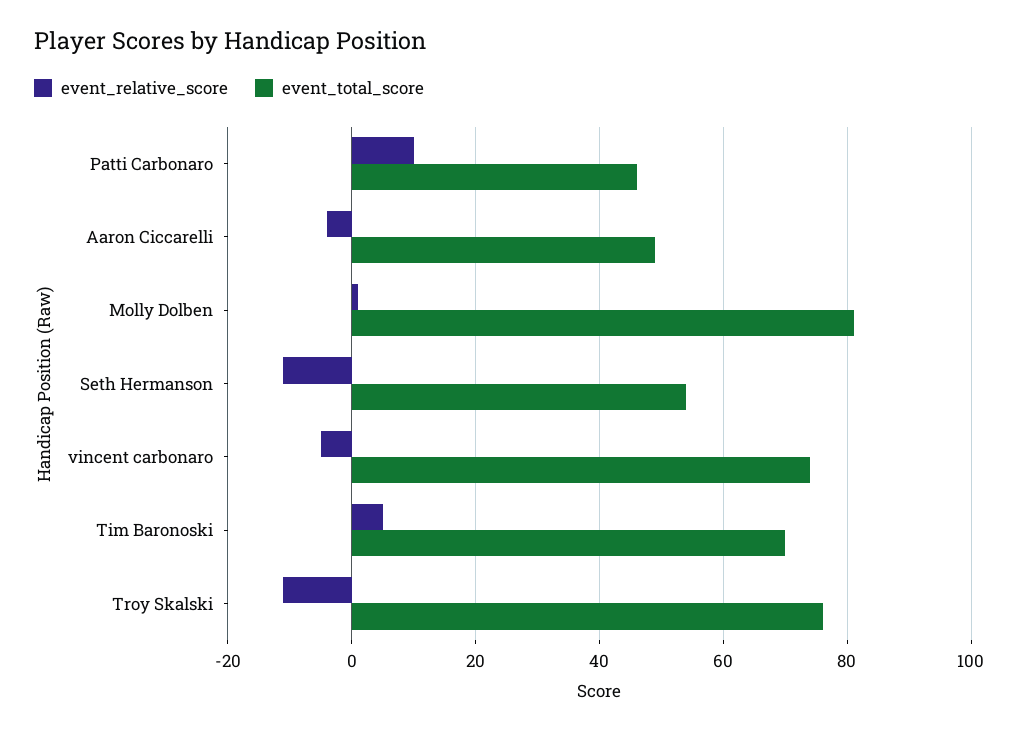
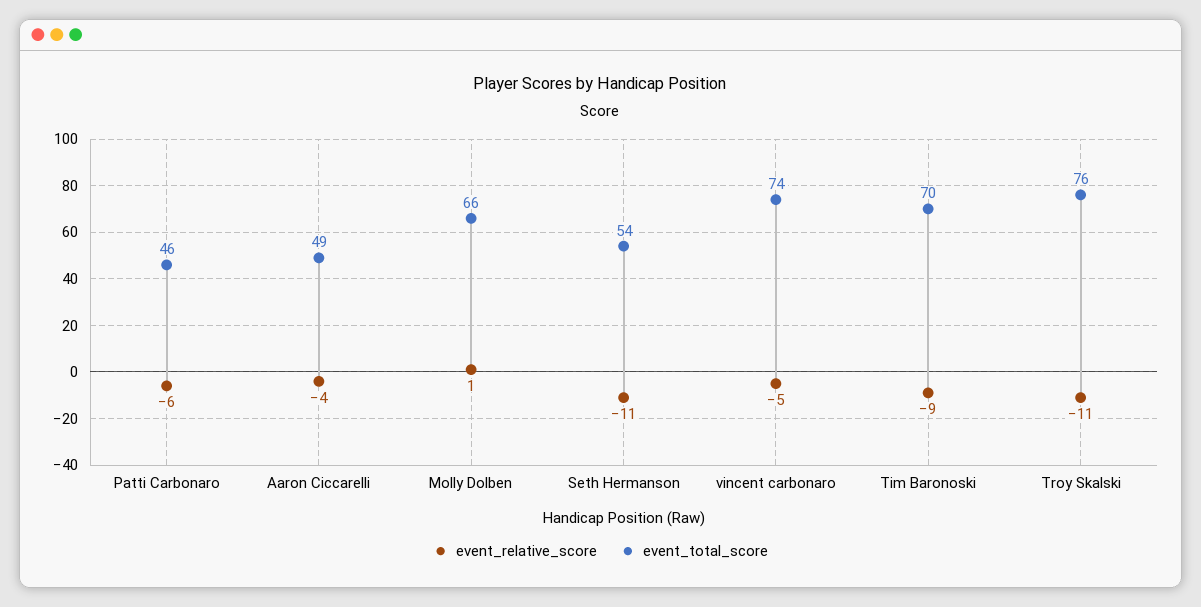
event_relative_score, Patti Carbonaro: 10 -> -6
event_total_score, Molly Dolben: 80 -> 66
event_relative_score, Tim Baronoski: 5 -> -9

